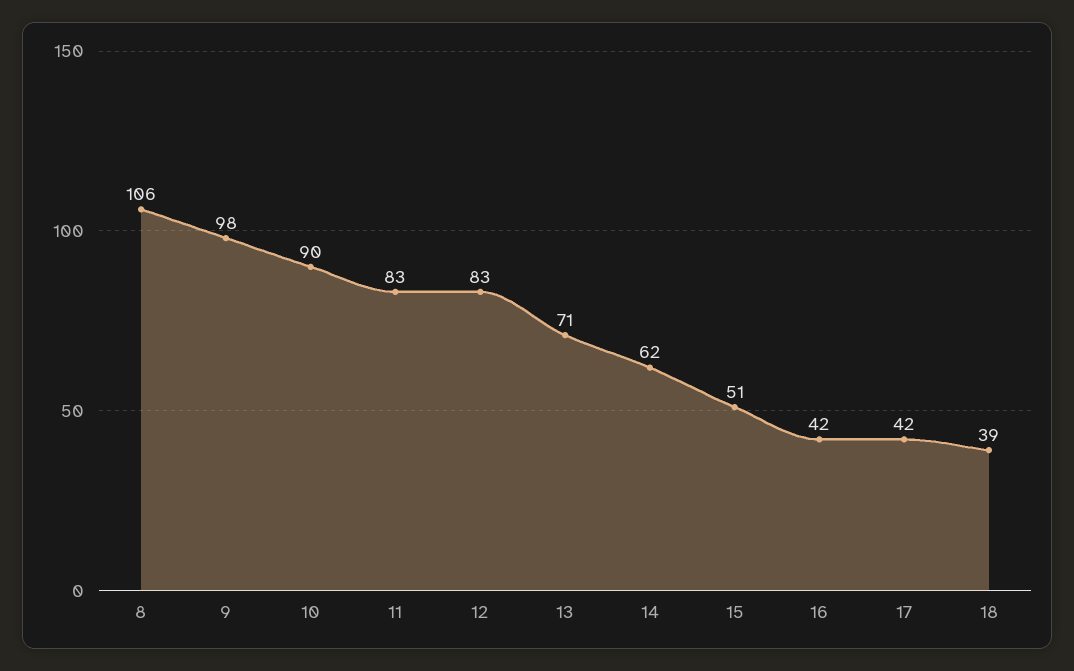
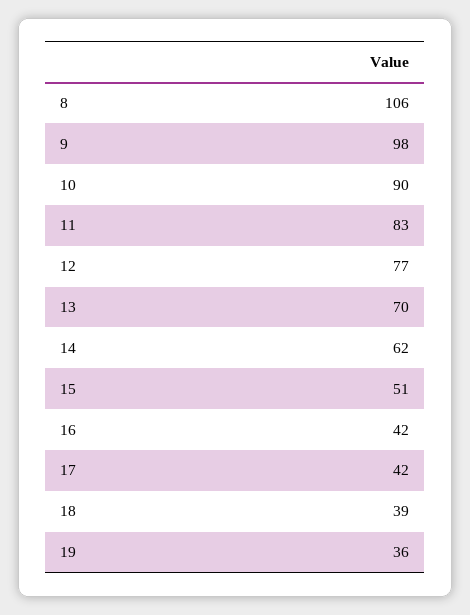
12: 83 -> 77
13: 71 -> 70
19: none -> 36

